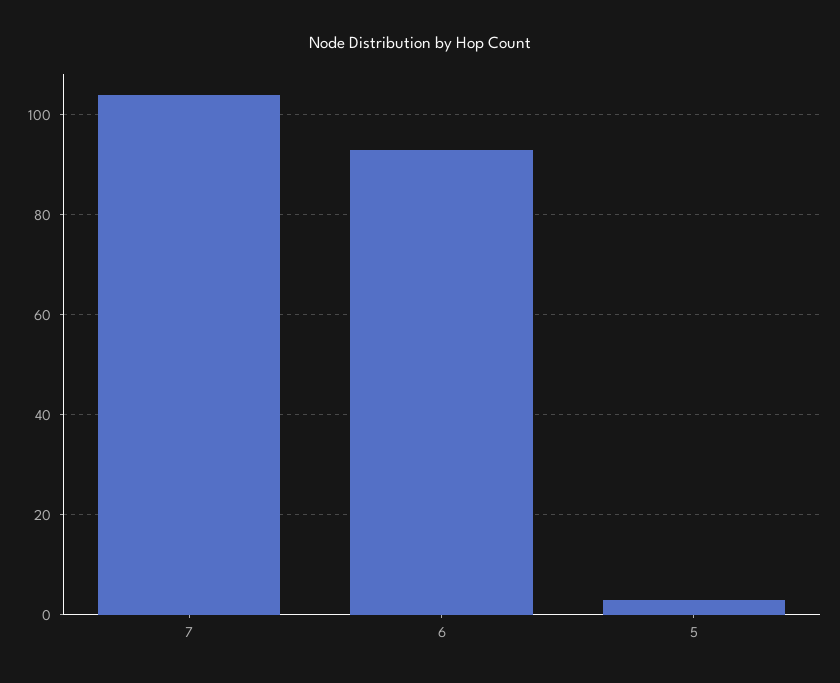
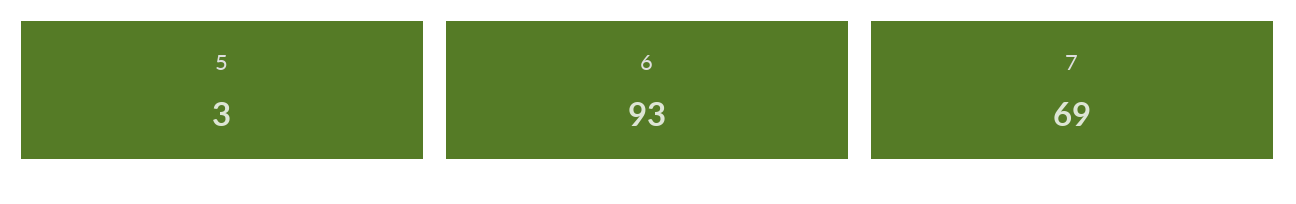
7: 105 -> 69

